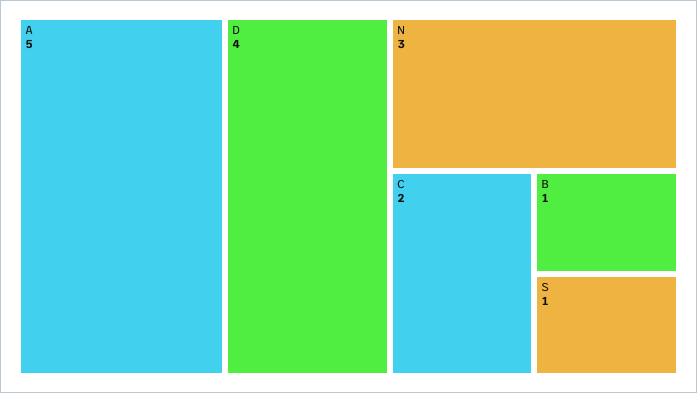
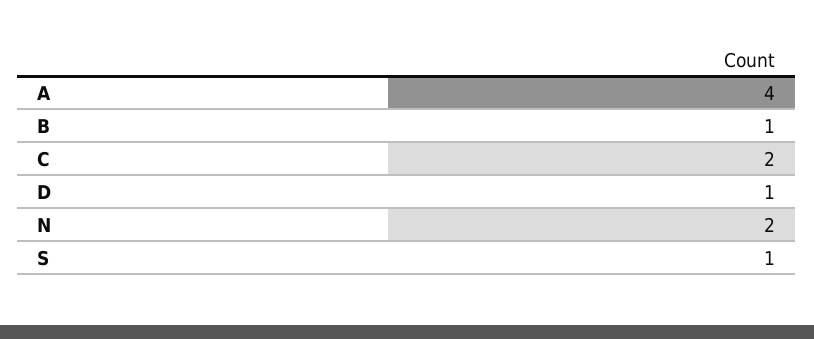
A: 5 -> 4
D: 4 -> 1
N: 3 -> 2

